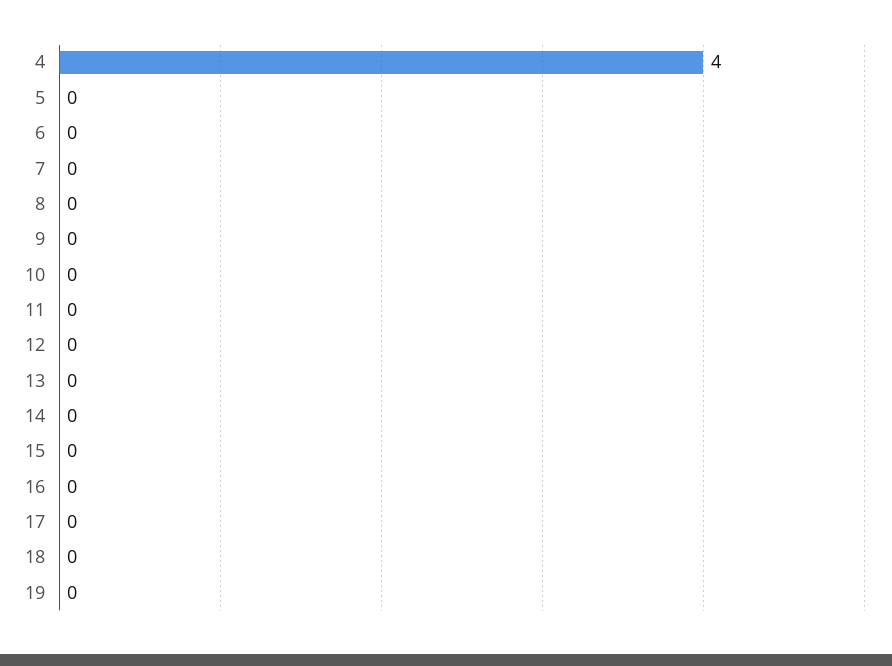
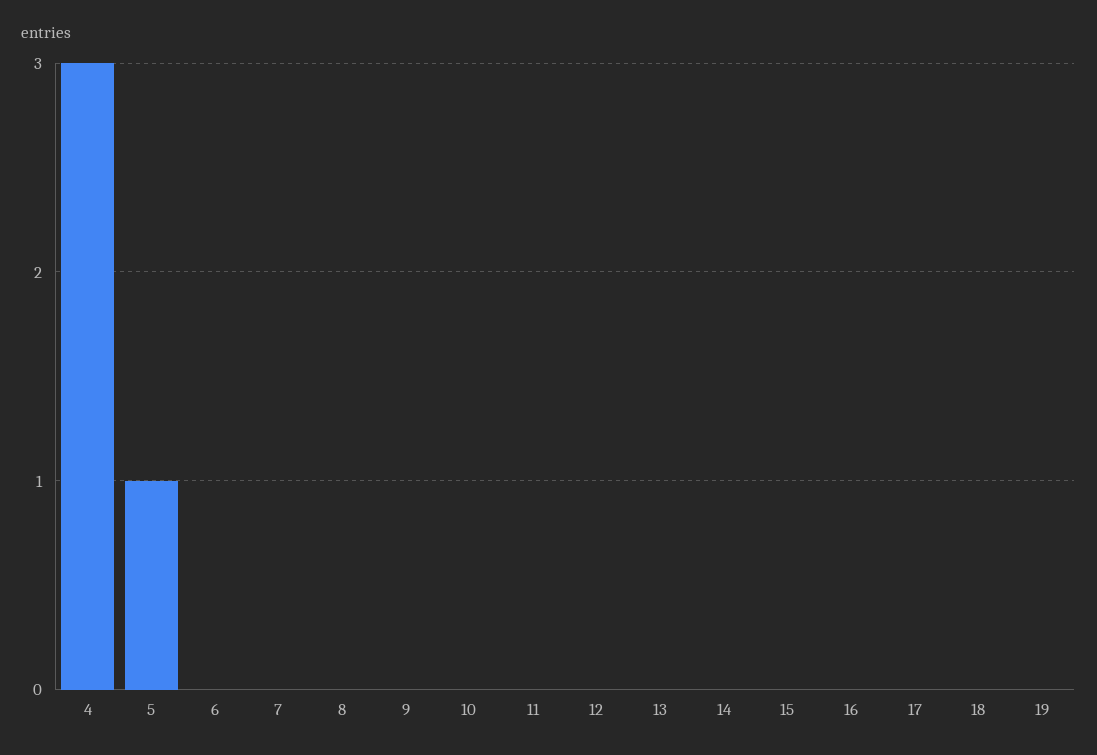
4: 4 -> 3
5: 0 -> 1

